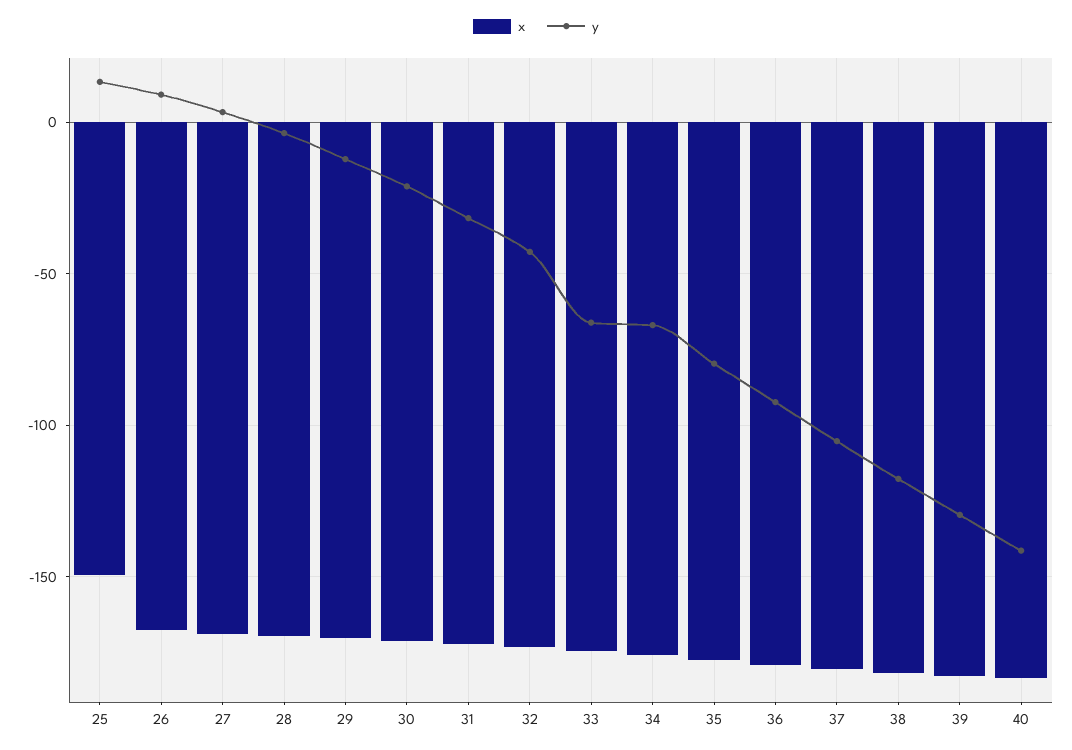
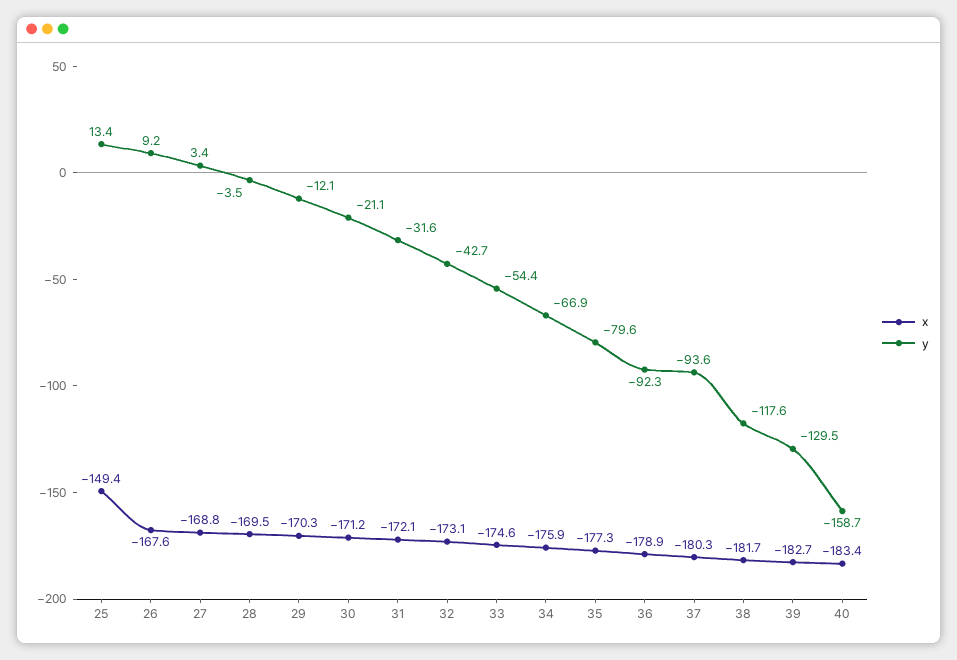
y, 33: -65 -> -54.4
y, 37: -105 -> -93.6
y, 40: -140 -> -158.7

